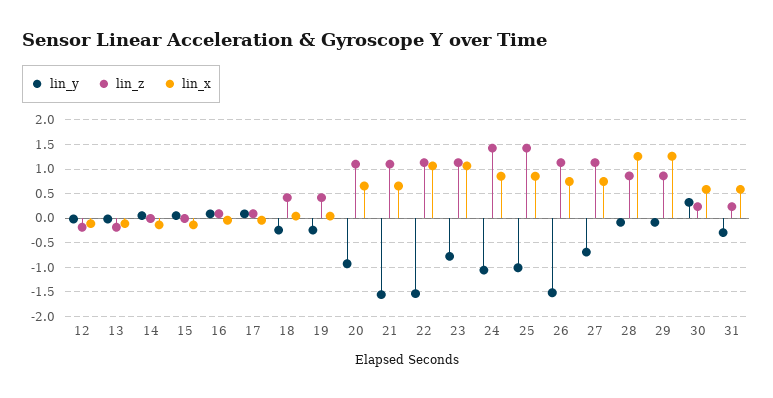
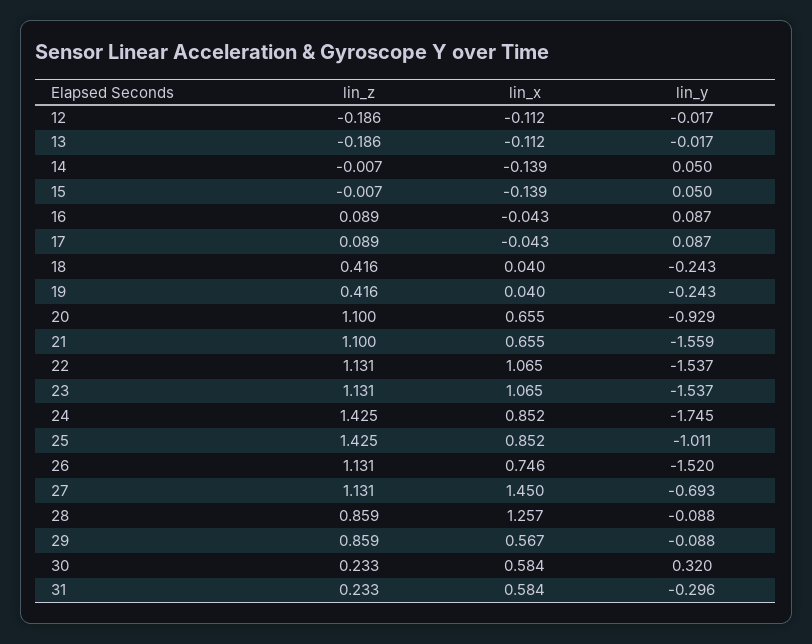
lin_y, 23: -0.75 -> -1.537
lin_y, 24: -1 -> -1.745
lin_x, 27: 0.75 -> 1.45
lin_x, 29: 1.25 -> 0.567

